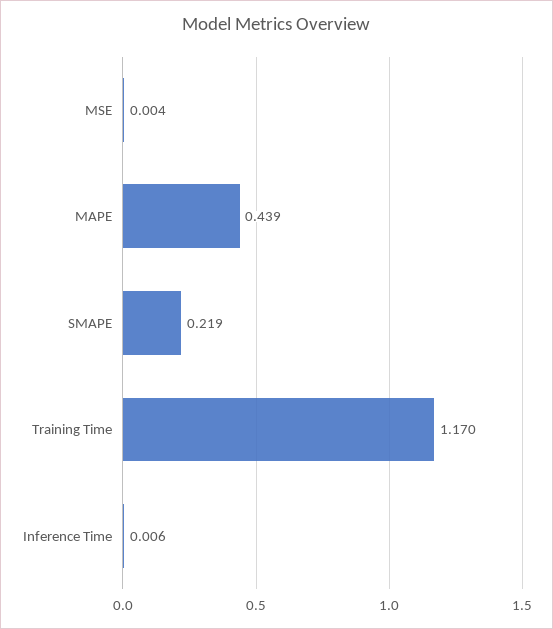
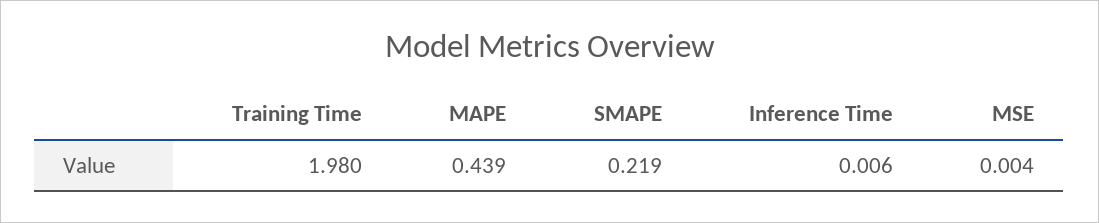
Training Time: 1.17 -> 1.98

